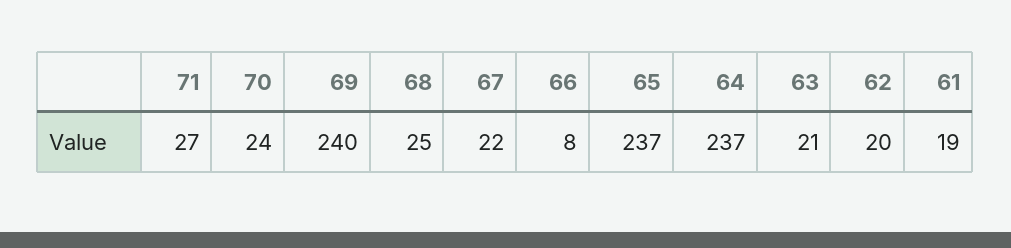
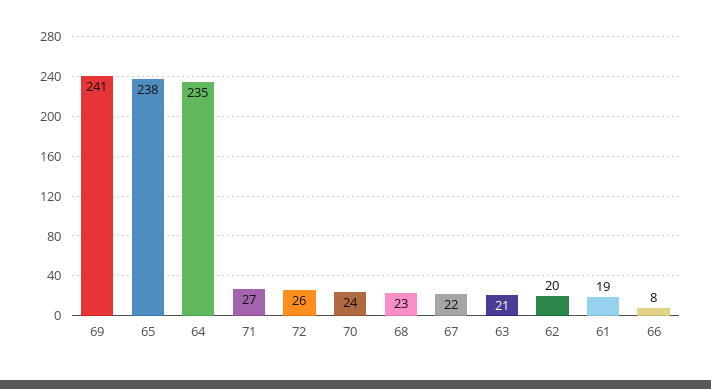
69: 240 -> 241
68: 25 -> 23
65: 237 -> 238
64: 237 -> 235
72: none -> 26

